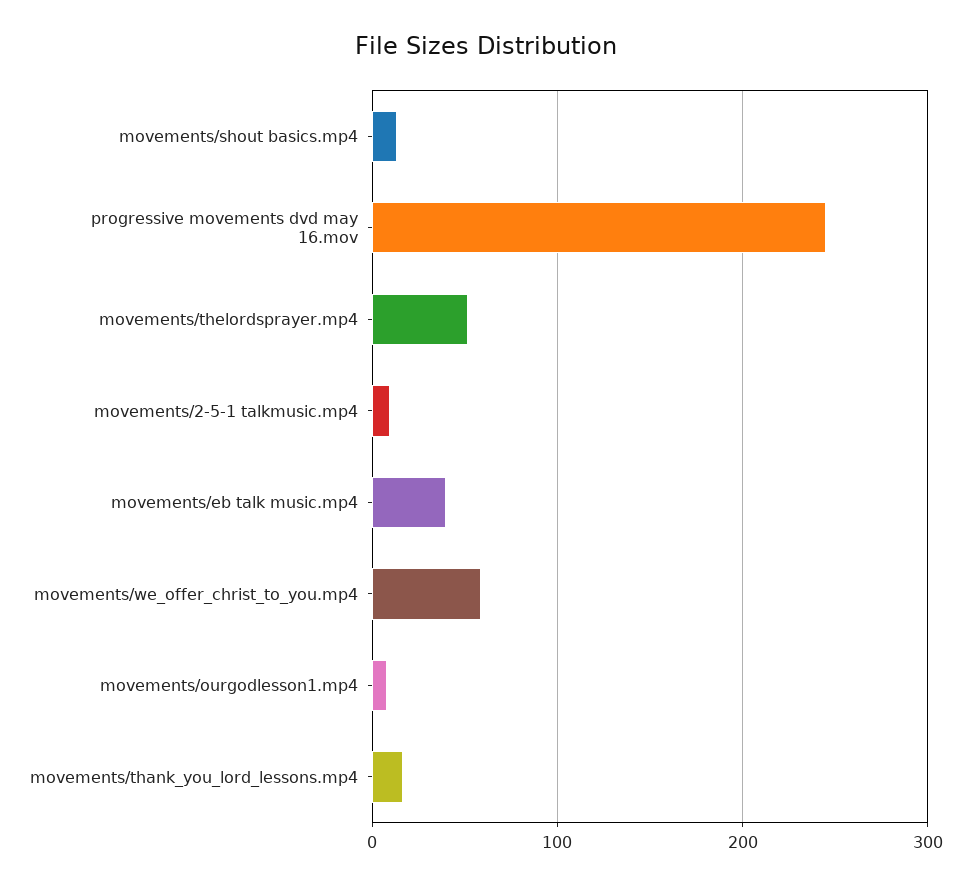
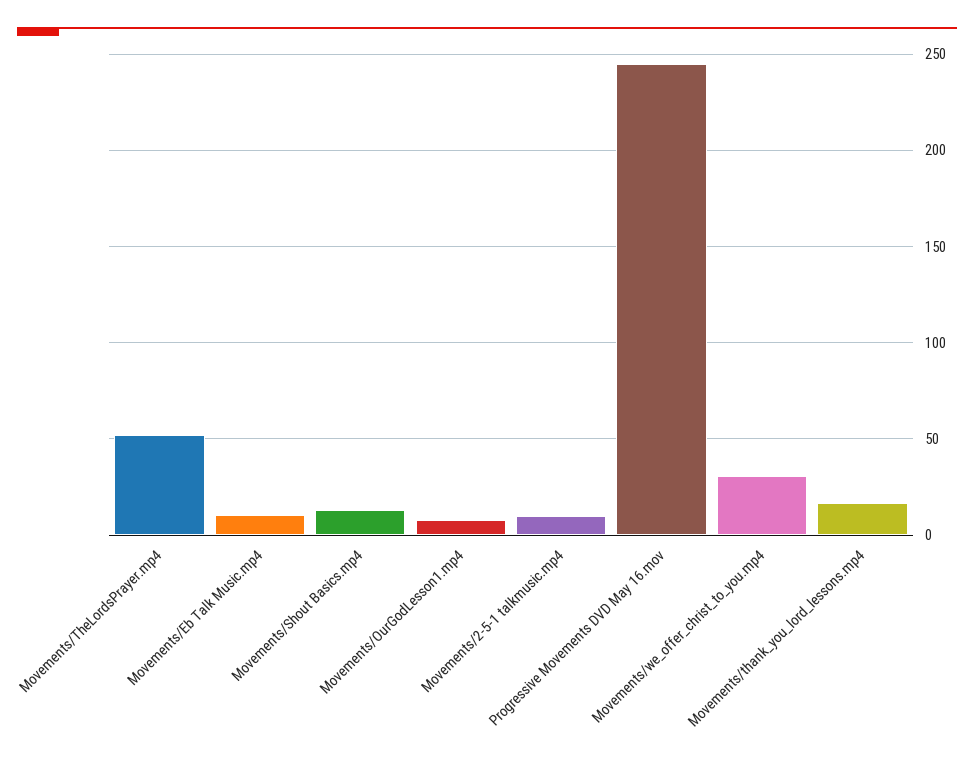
movements/eb talk music.mp4: 40 -> 10
movements/we_offer_christ_to_you.mp4: 60 -> 30

